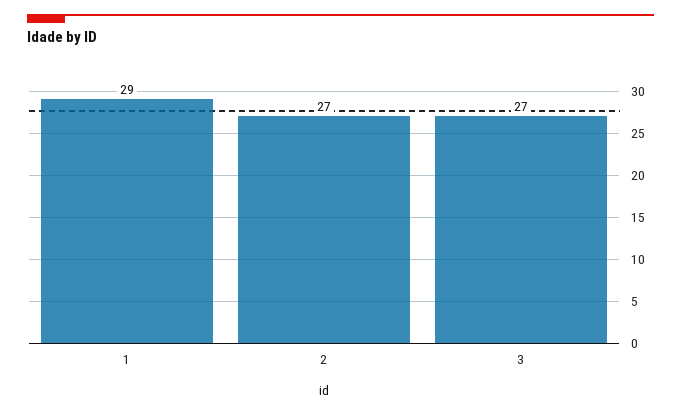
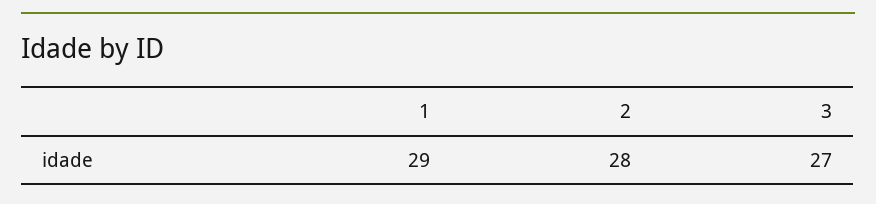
2: 27 -> 28

